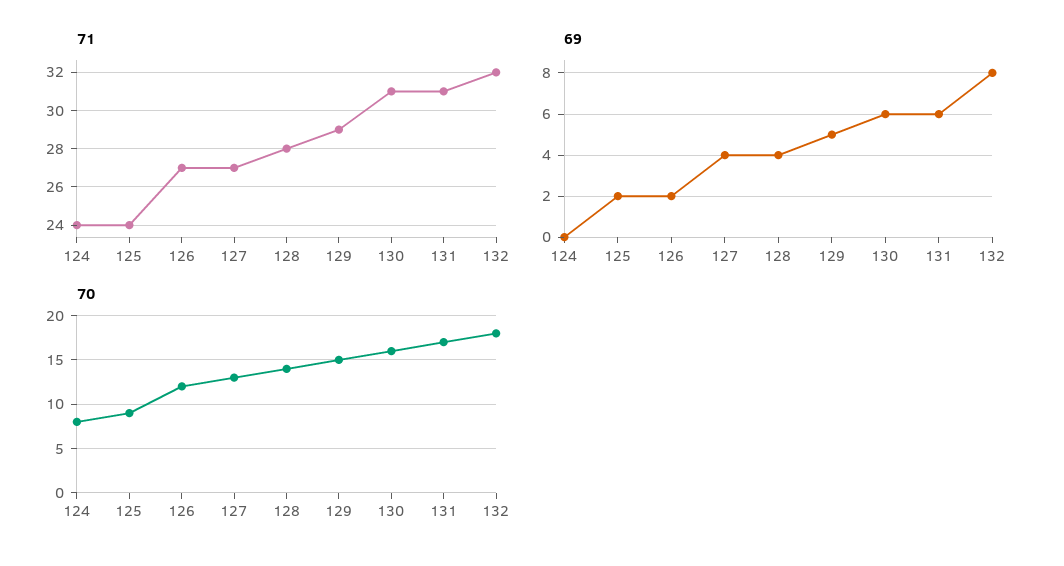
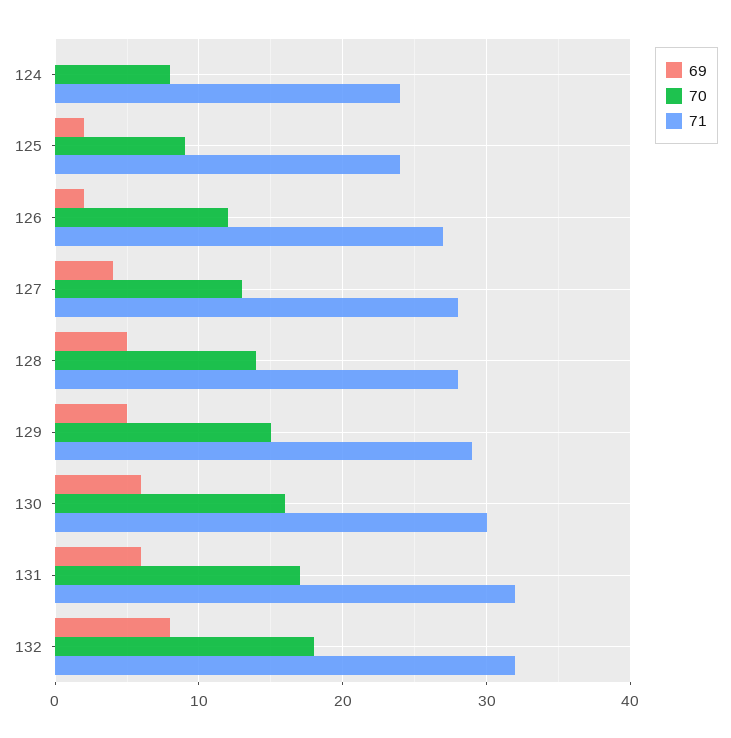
71, 127: 27 -> 28
71, 130: 31 -> 30
71, 131: 31 -> 32
69, 128: 4 -> 5

